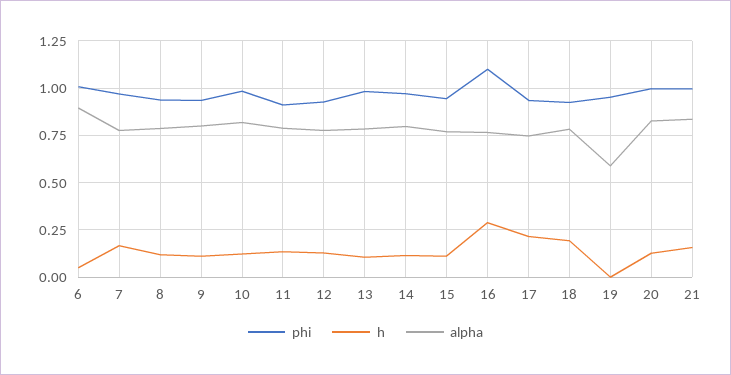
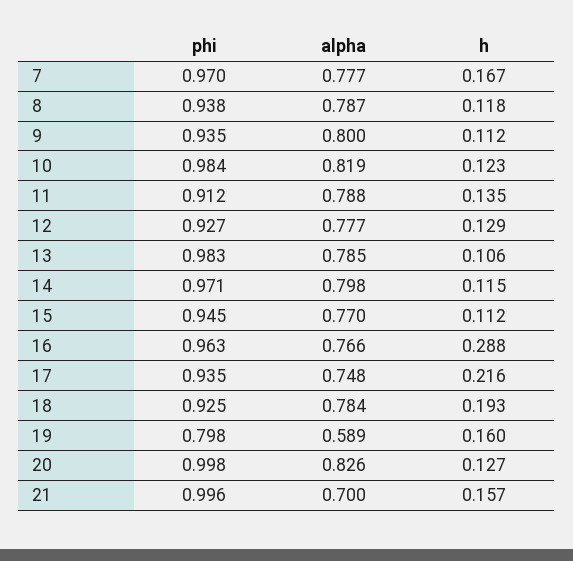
phi, 6: 1 -> none
h, 6: 0.05 -> none
alpha, 6: 0.9 -> none
phi, 16: 1.1 -> 0.963
phi, 19: 0.95 -> 0.798
h, 19: 0 -> 0.16
alpha, 21: 0.85 -> 0.7

